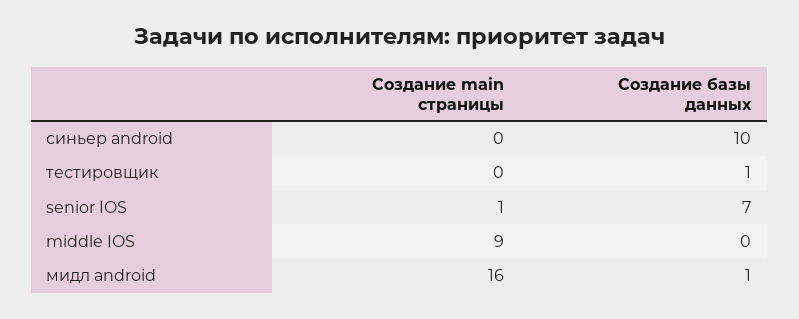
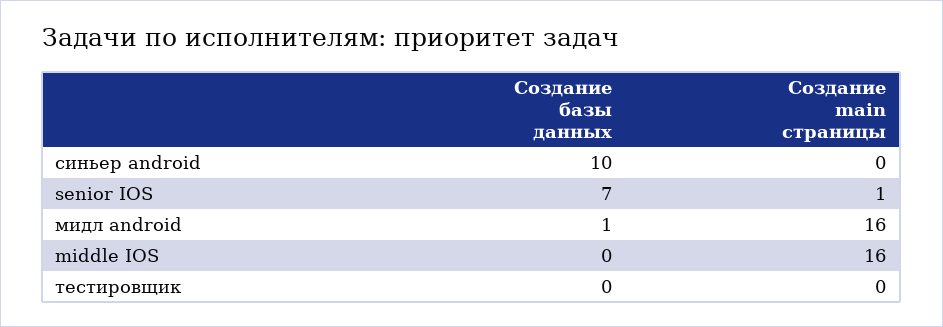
Создание базы данных, тестировщик: 1 -> 0
Создание main страницы, middle IOS: 9 -> 16

